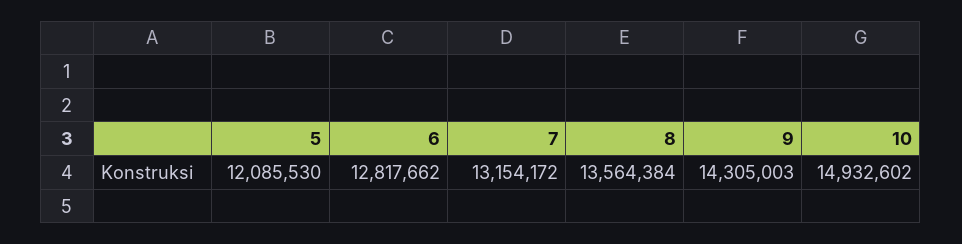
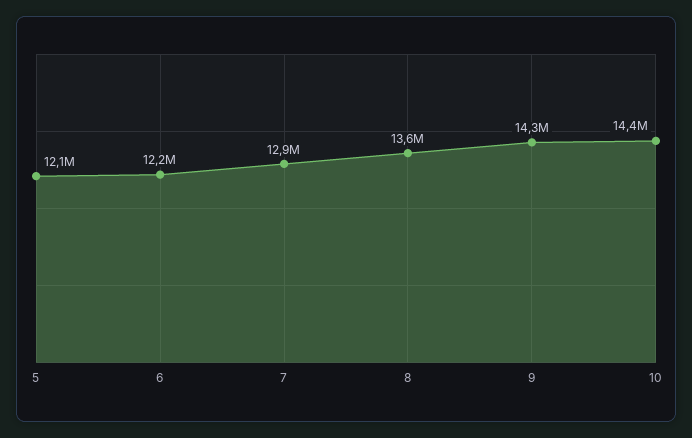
6: 12817662 -> 12200000
7: 13154172 -> 12900000
10: 14932602 -> 14400000

